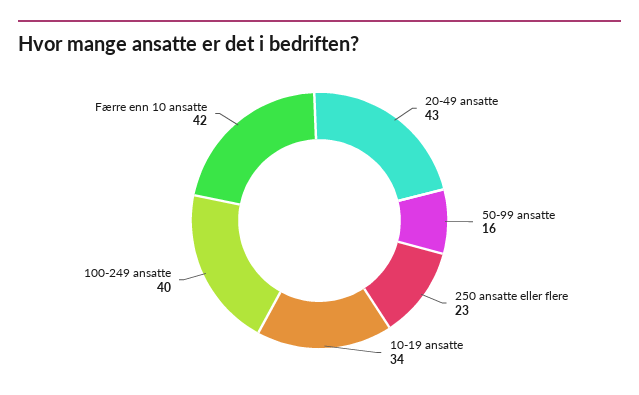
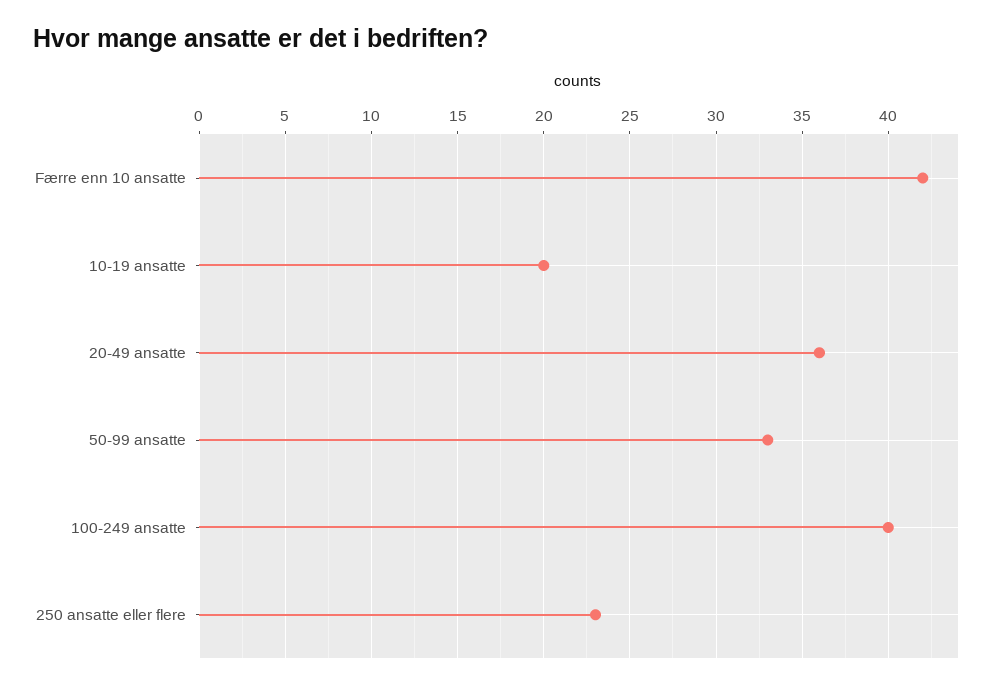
20-49 ansatte: 43 -> 36
50-99 ansatte: 16 -> 33
10-19 ansatte: 34 -> 20

